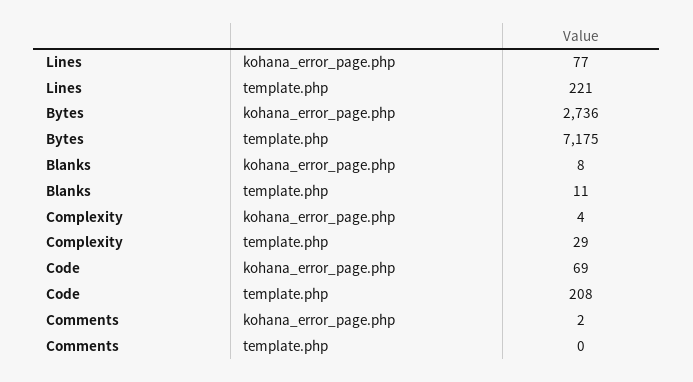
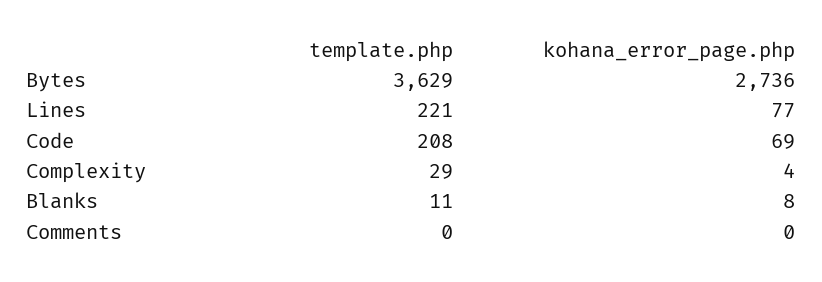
Bytes, template.php: 7175 -> 3629
Comments, kohana_error_page.php: 2 -> 0

